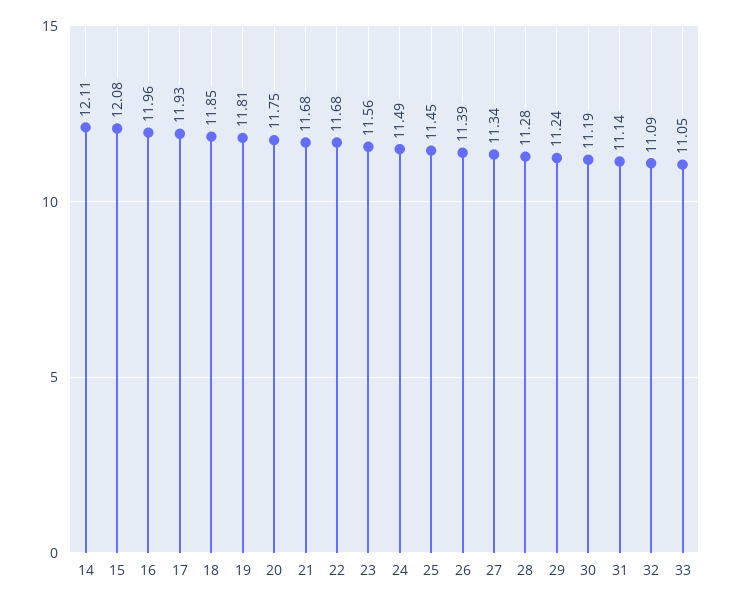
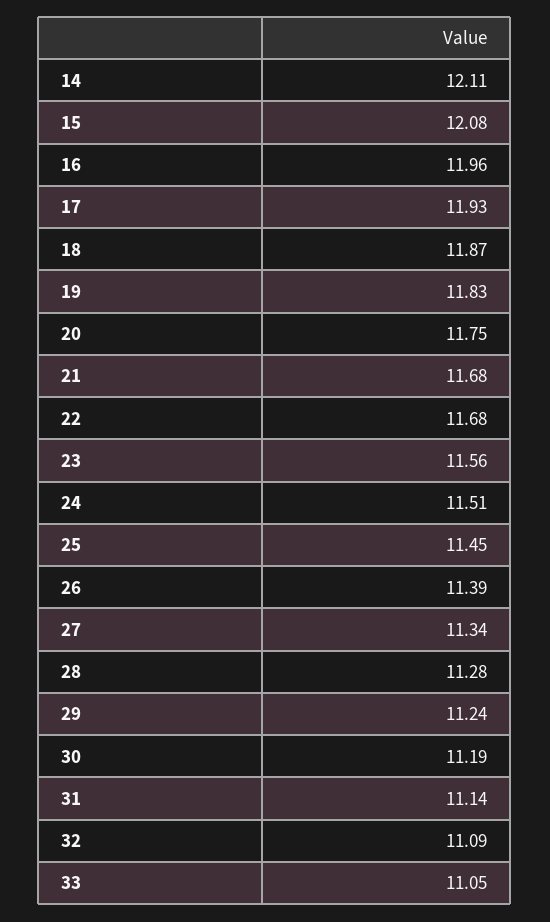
18: 11.85 -> 11.87
19: 11.81 -> 11.83
24: 11.49 -> 11.51

